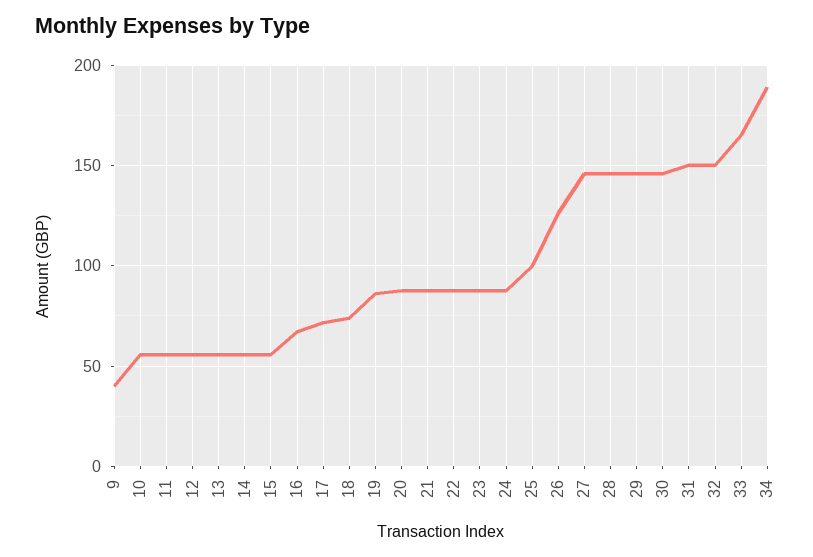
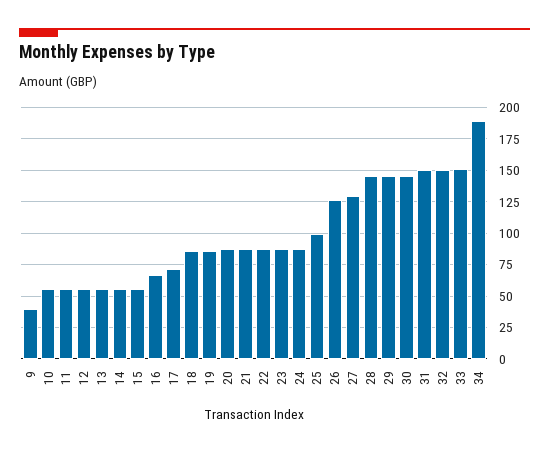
18: 75 -> 85
27: 145 -> 130
33: 165 -> 150

